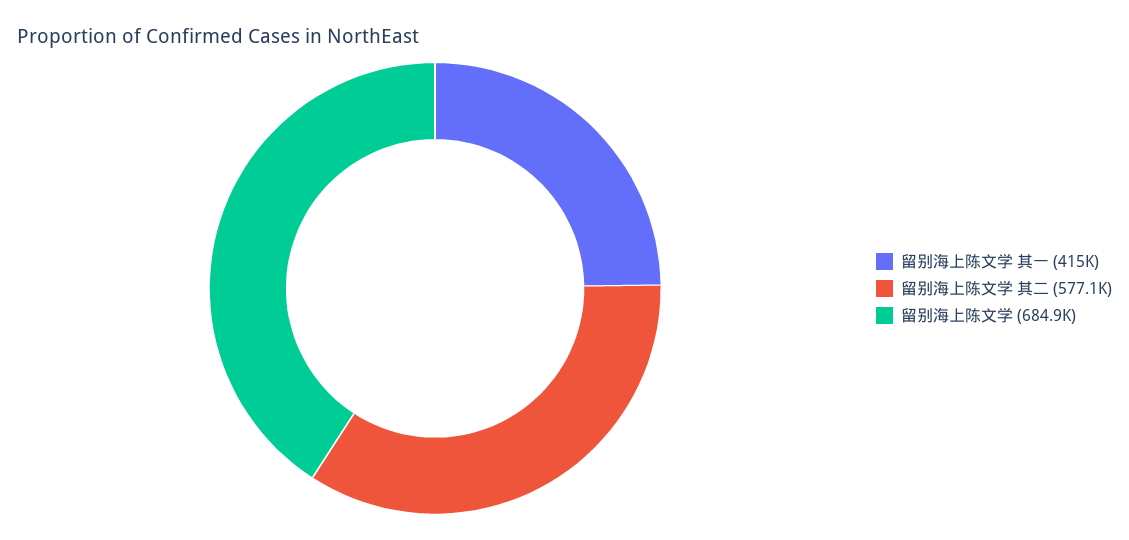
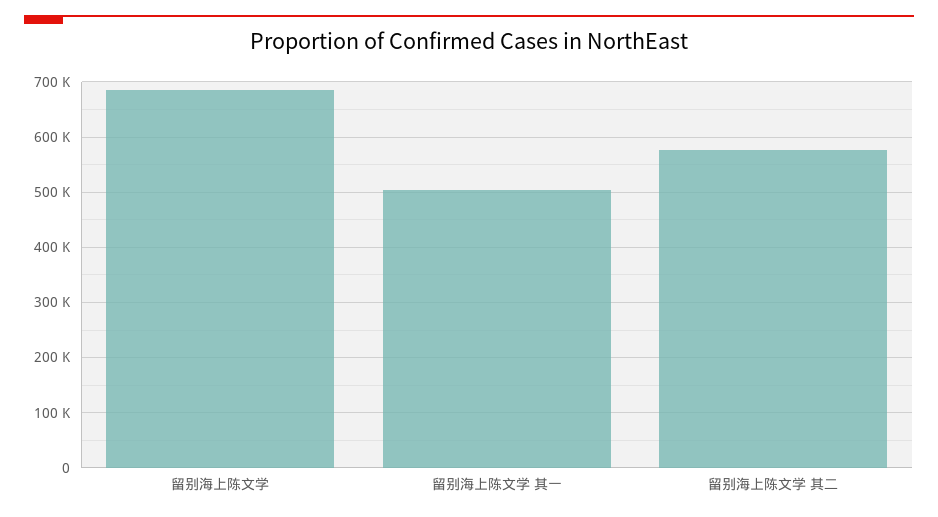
留别海上陈文学 其一: 415000 -> 500000

